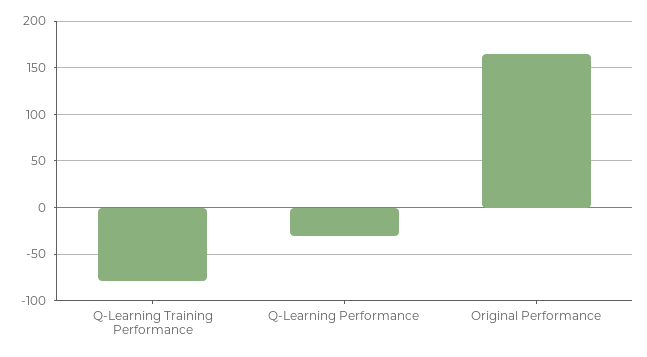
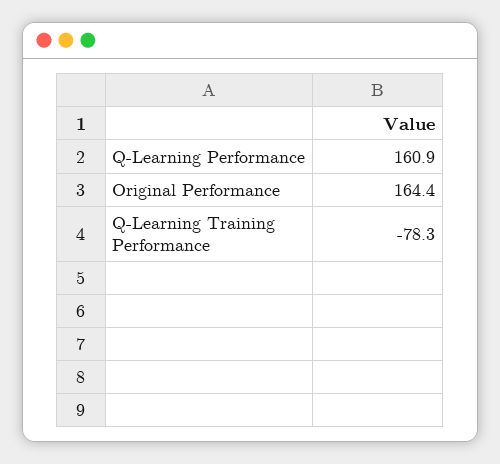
Q-Learning Performance: -30 -> 160.9

